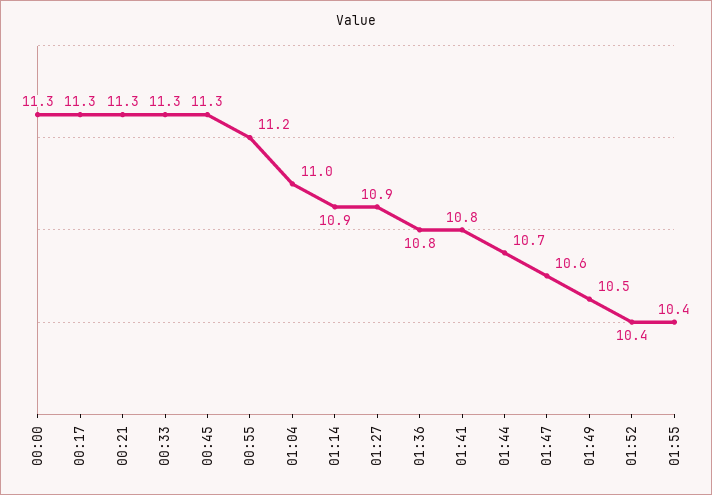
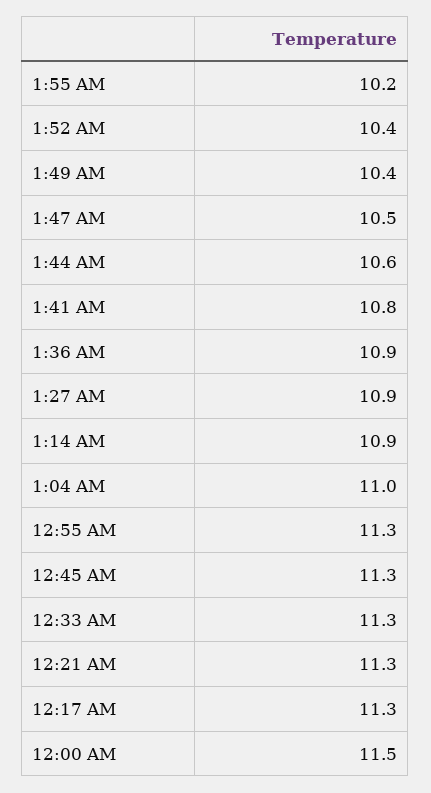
00:00: 11.3 -> 11.5
00:55: 11.2 -> 11.3
01:36: 10.8 -> 10.9
01:44: 10.7 -> 10.6
01:47: 10.6 -> 10.5
01:49: 10.5 -> 10.4
01:55: 10.4 -> 10.2

